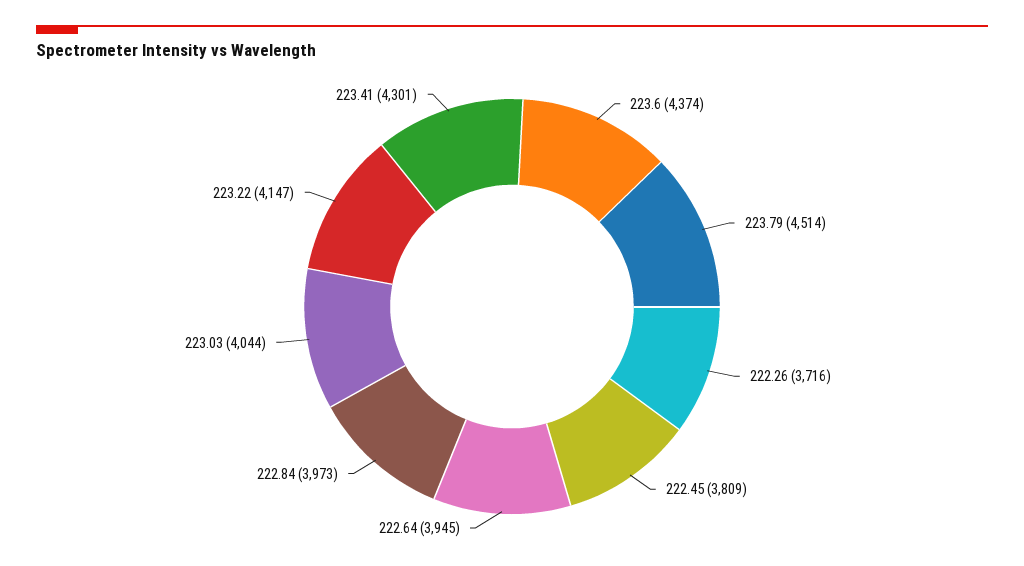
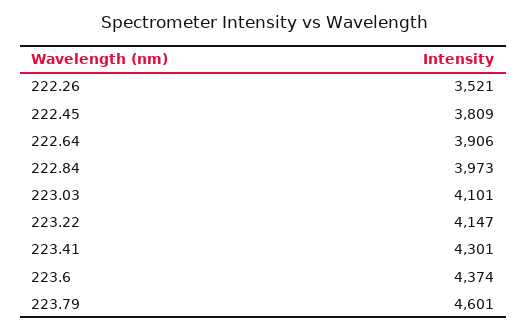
223.79: 4514 -> 4601
222.26: 3716 -> 3521
222.64: 3945 -> 3906
223.03: 4044 -> 4101

